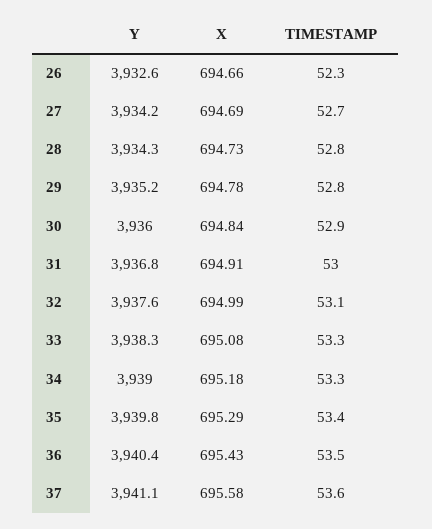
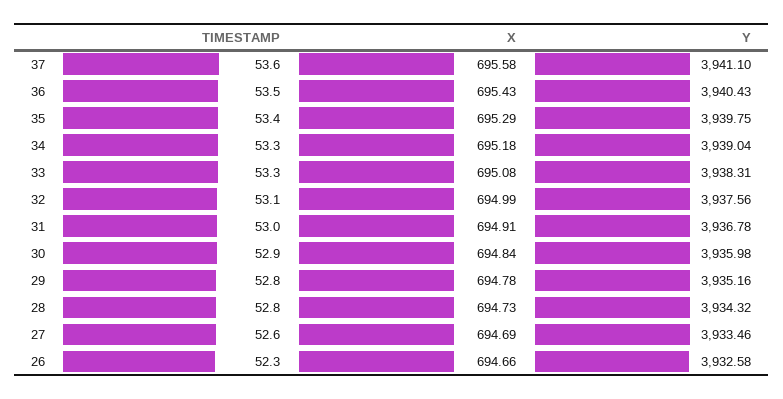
Y, 27: 3934.2 -> 3933.46
TIMESTAMP, 27: 52.7 -> 52.6

